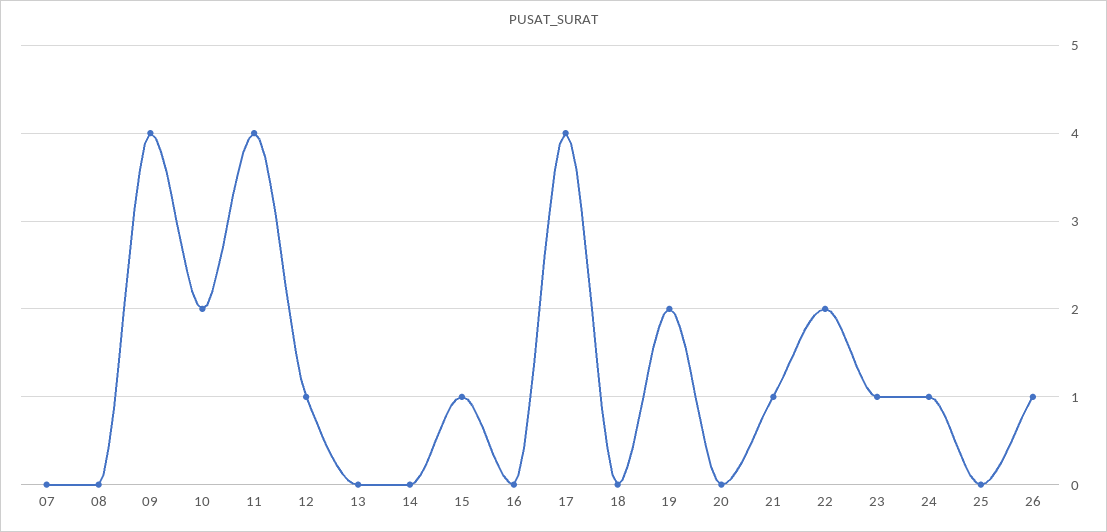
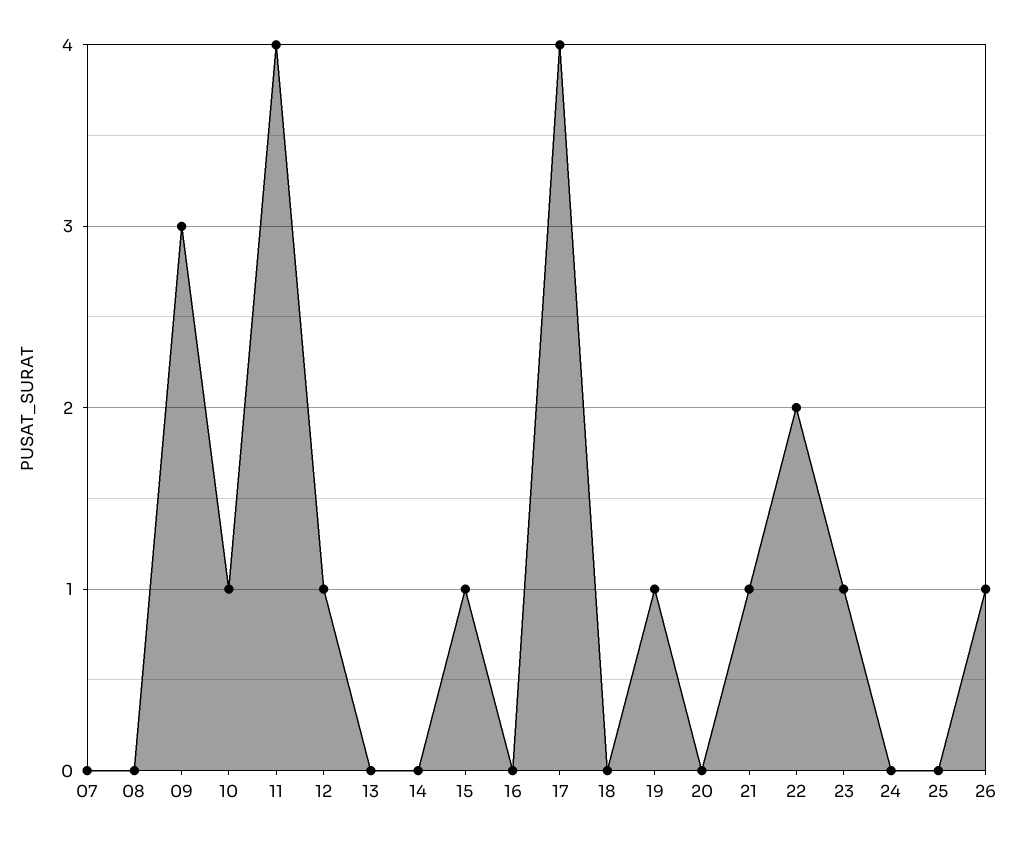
09: 4 -> 3
10: 2 -> 1
19: 2 -> 1
24: 1 -> 0

